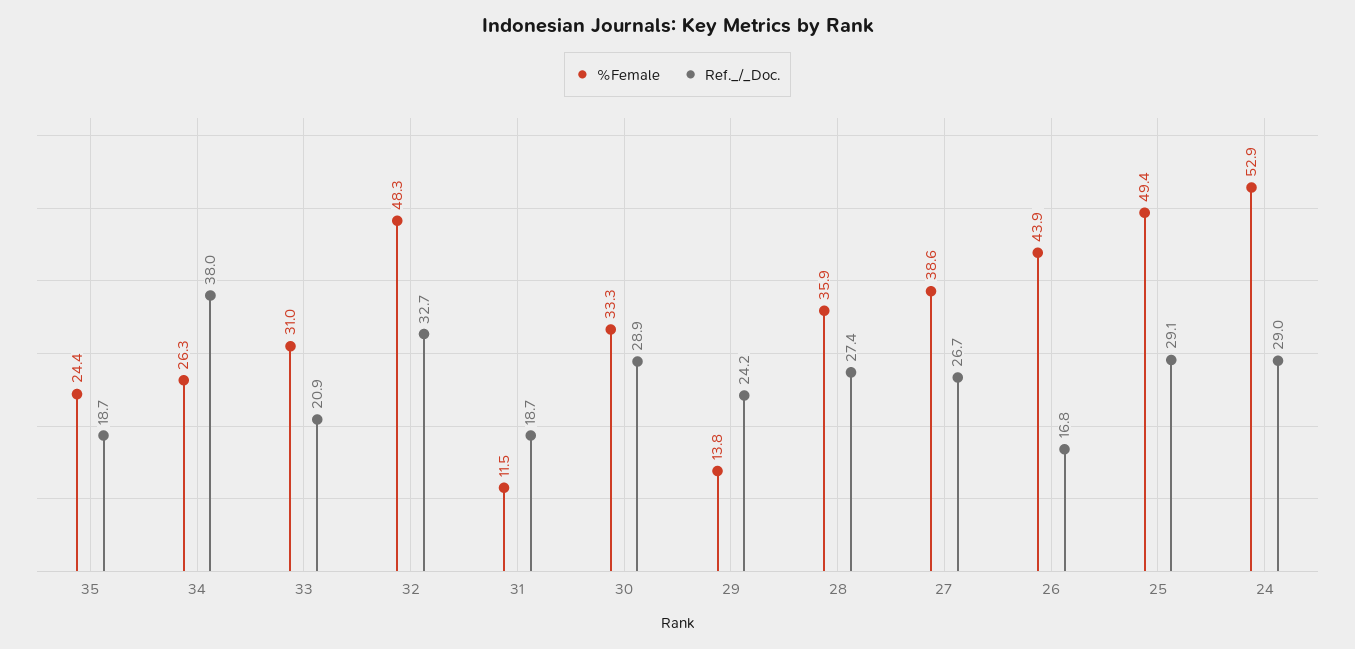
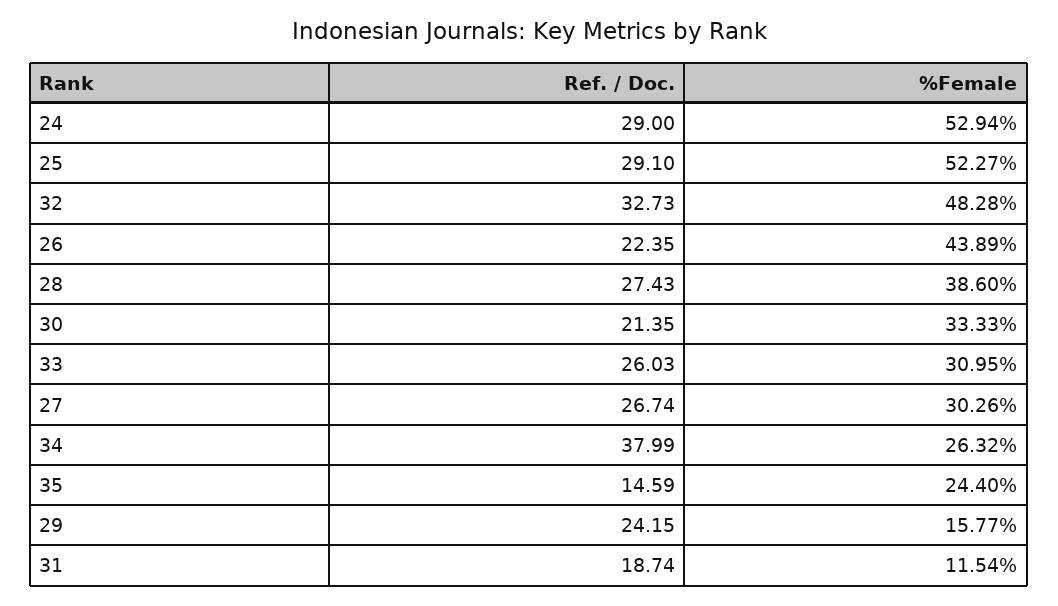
Ref._/_Doc., 35: 18.7 -> 14.59
Ref._/_Doc., 33: 20.9 -> 26.03
Ref._/_Doc., 30: 28.9 -> 21.35
%Female, 29: 13.8 -> 15.77
%Female, 28: 35.9 -> 38.6
%Female, 27: 38.6 -> 30.26
Ref._/_Doc., 26: 16.8 -> 22.35
%Female, 25: 49.4 -> 52.27

